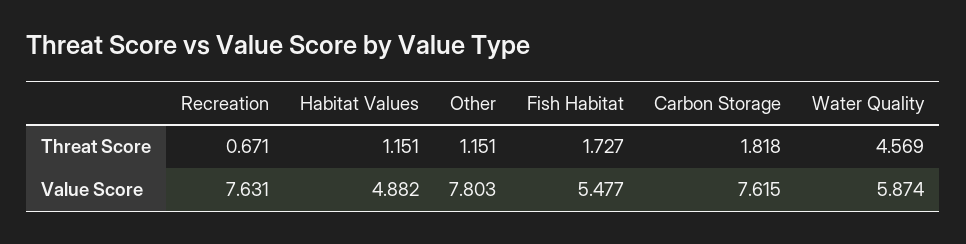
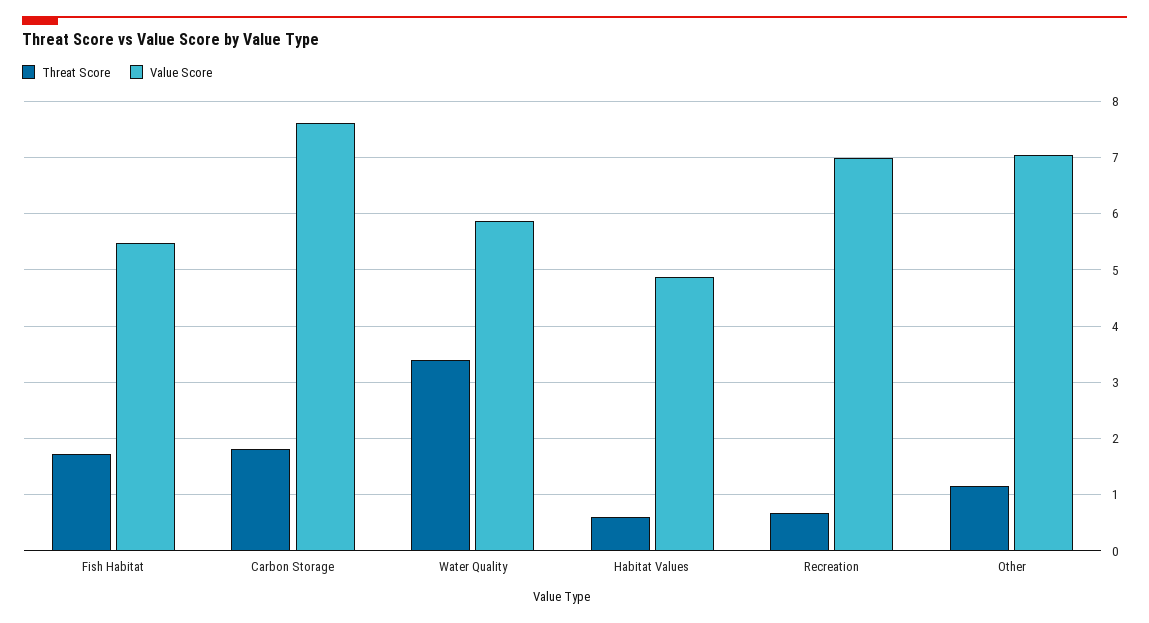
Threat Score, Habitat Values: 1.151 -> 0.6
Threat Score, Water Quality: 4.569 -> 3.4
Value Score, Recreation: 7.631 -> 7
Value Score, Other: 7.803 -> 7

